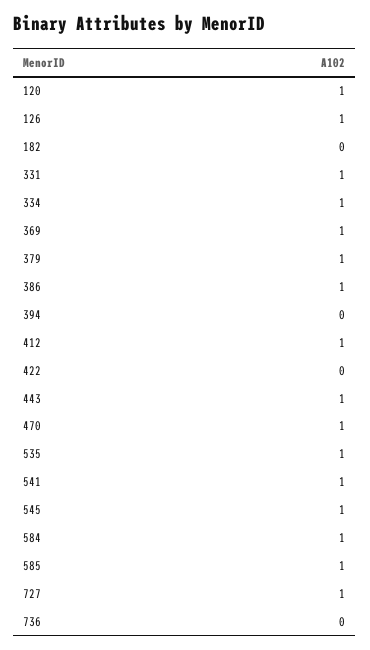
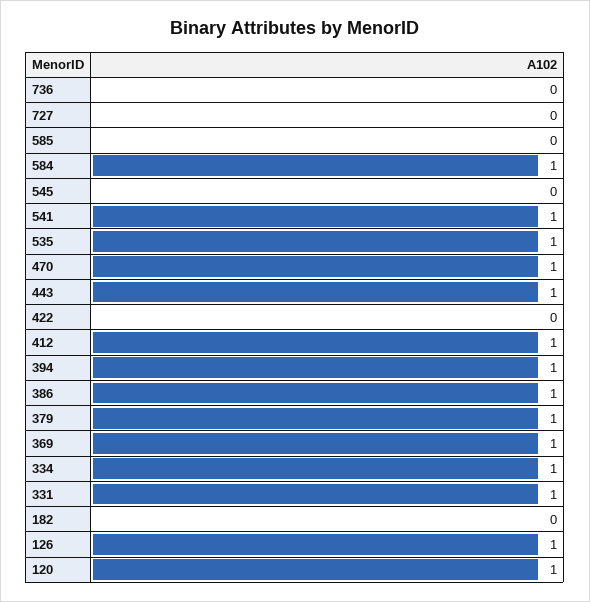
394: 0 -> 1
545: 1 -> 0
585: 1 -> 0
727: 1 -> 0

